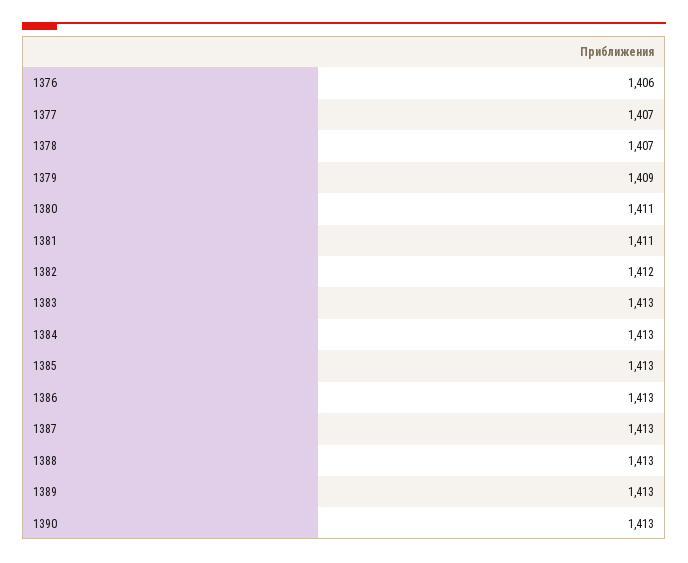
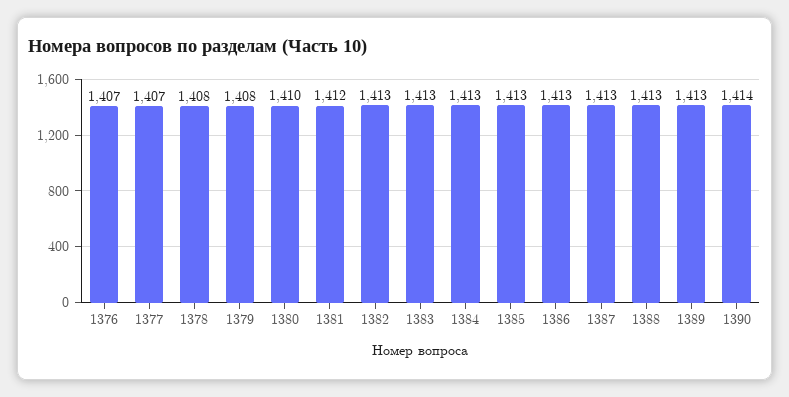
1376: 1406 -> 1407
1378: 1407 -> 1408
1379: 1409 -> 1408
1380: 1411 -> 1410
1381: 1411 -> 1412
1382: 1412 -> 1413
1390: 1413 -> 1414

